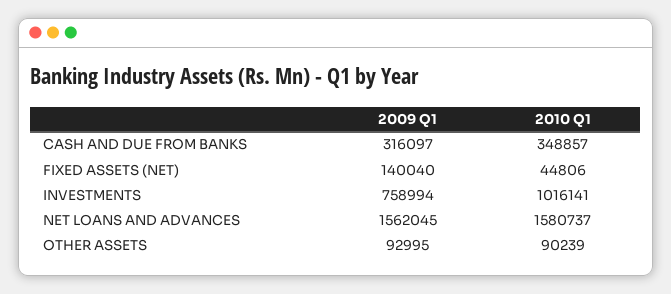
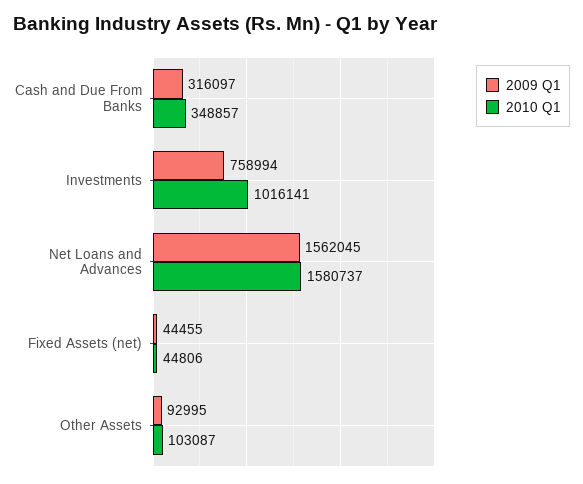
2009 Q1, FIXED ASSETS (NET): 140040 -> 44455
2010 Q1, OTHER ASSETS: 90239 -> 103087

